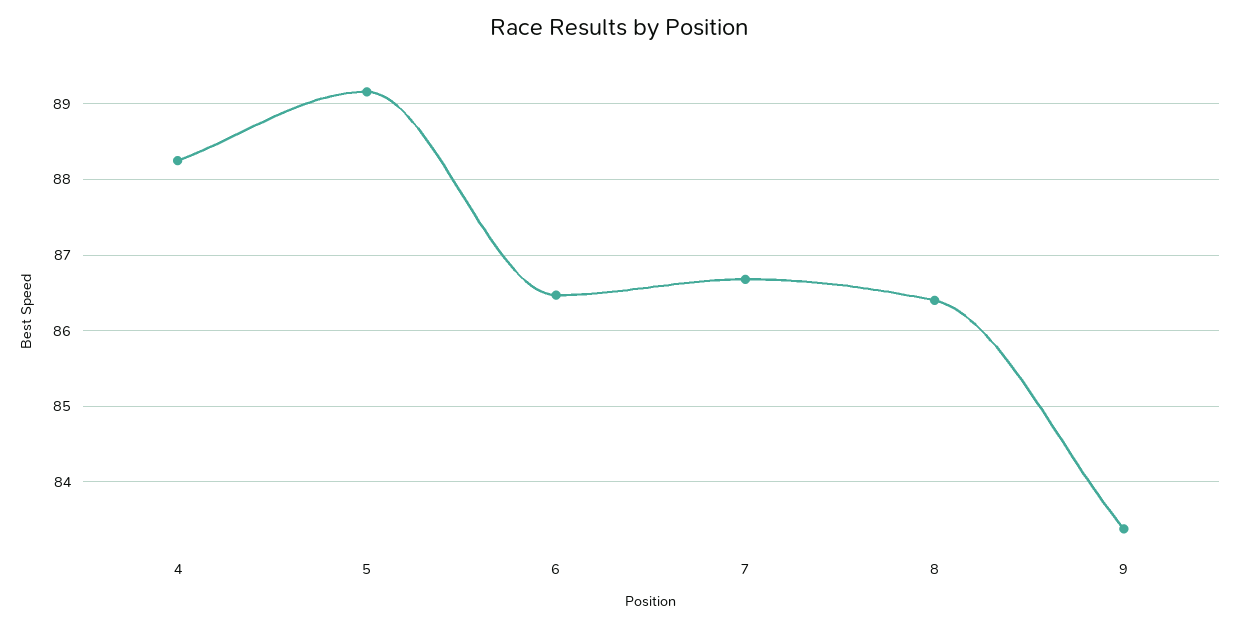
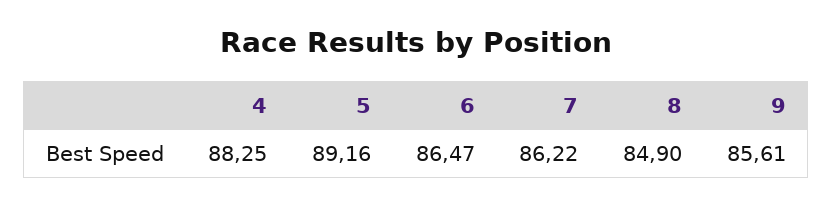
7: 86.7 -> 86.22
8: 86.4 -> 84.9
9: 83.4 -> 85.61

